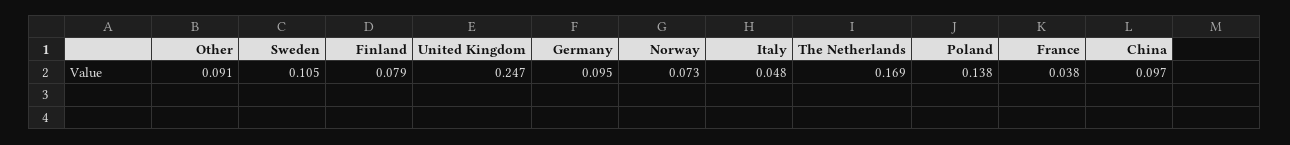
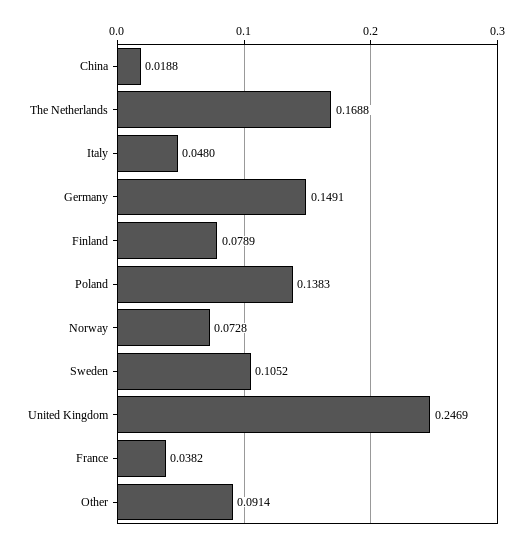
Germany: 0.095 -> 0.1491
China: 0.097 -> 0.0188

